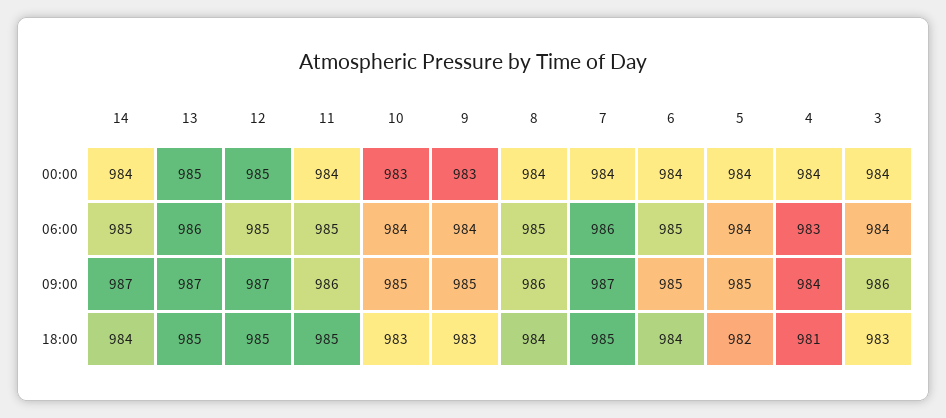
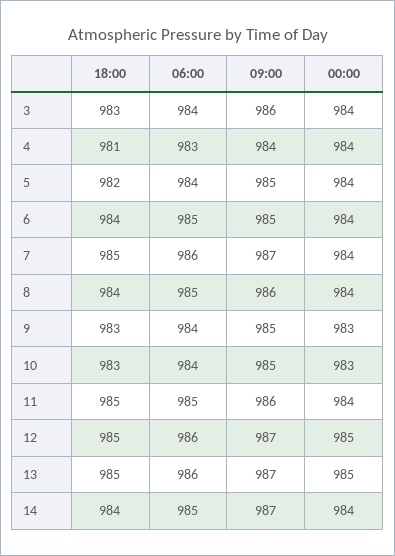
12, 06:00: 985 -> 986

